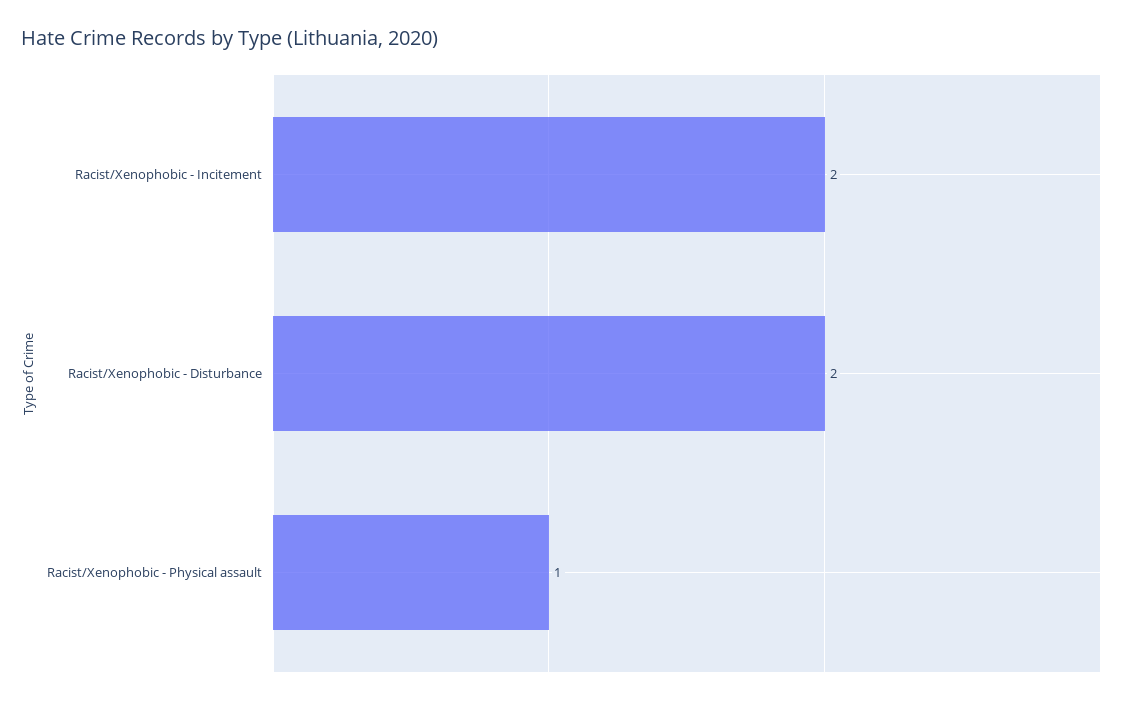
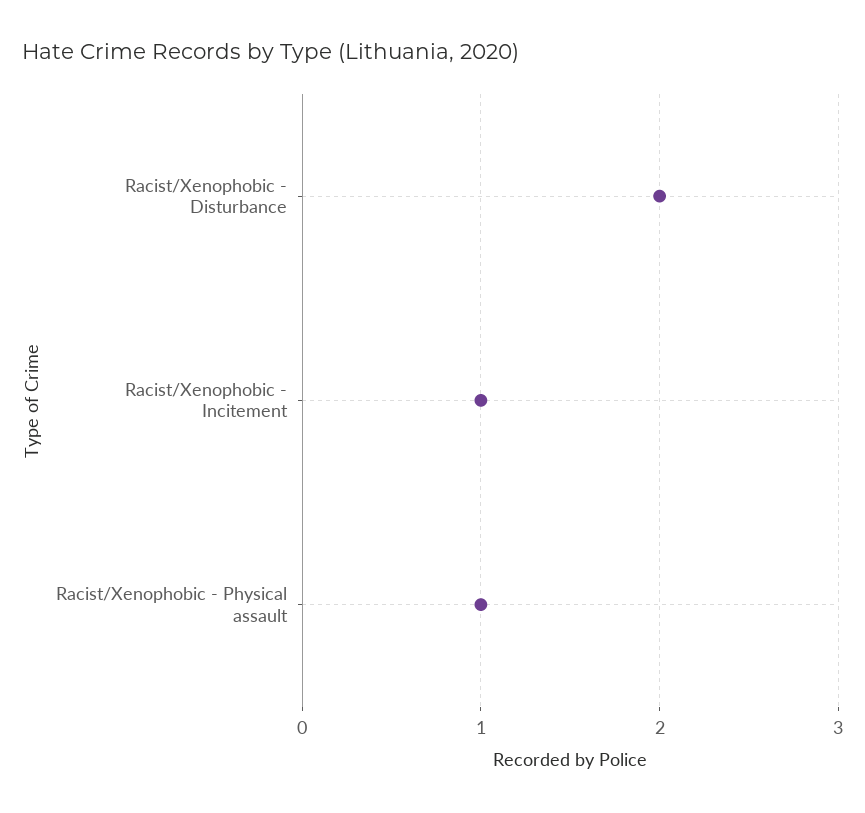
Racist/Xenophobic - Incitement: 2 -> 1

